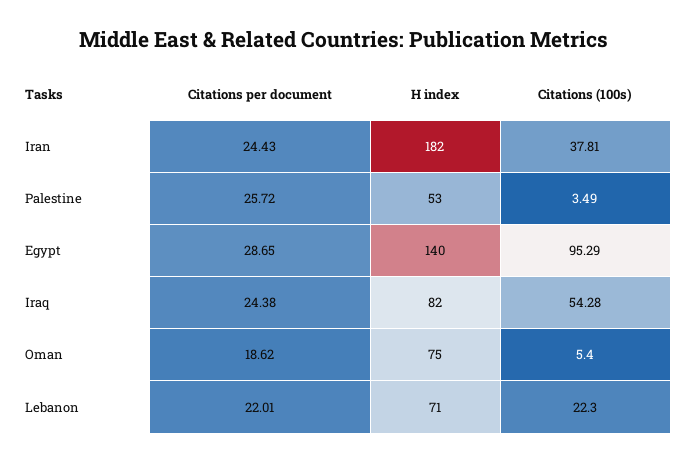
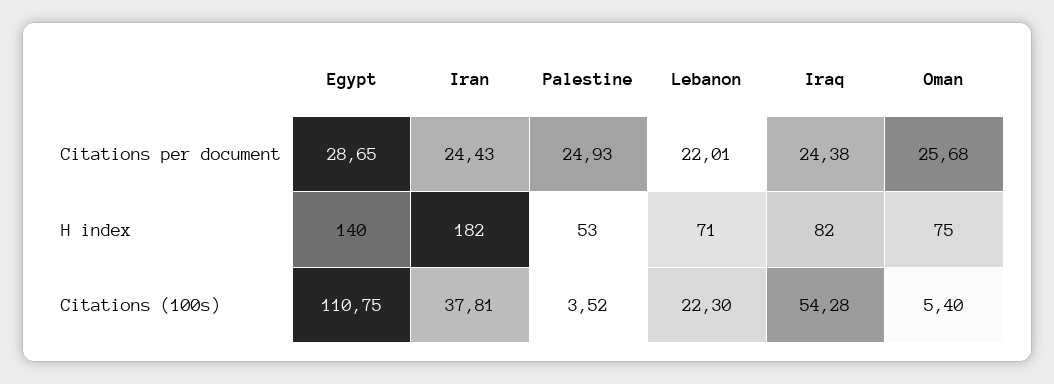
Citations per document, Palestine: 25.72 -> 24.93
Citations (100s), Palestine: 3.49 -> 3.52
Citations (100s), Egypt: 95.29 -> 110.75
Citations per document, Oman: 18.62 -> 25.68

